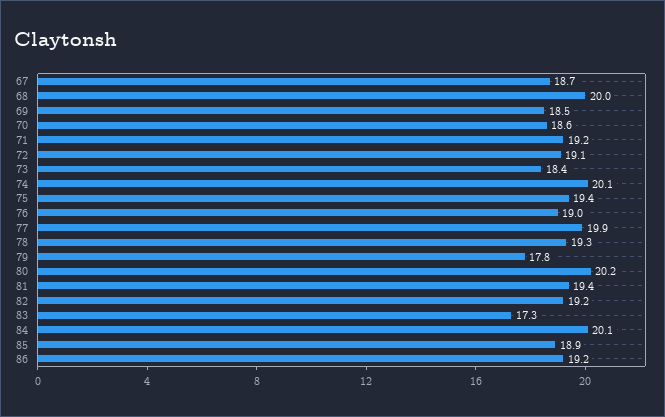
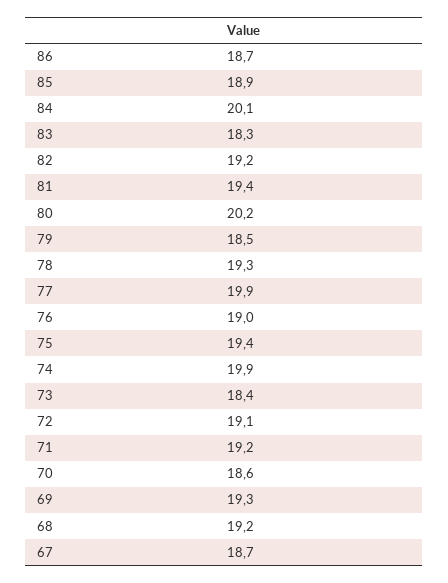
68: 20 -> 19.2
69: 18.5 -> 19.3
74: 20.1 -> 19.9
79: 17.8 -> 18.5
83: 17.3 -> 18.3
86: 19.2 -> 18.7

